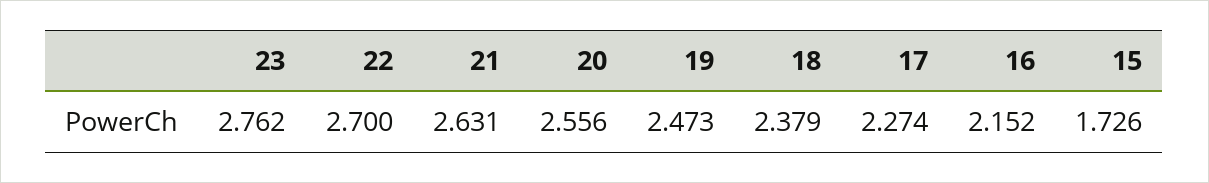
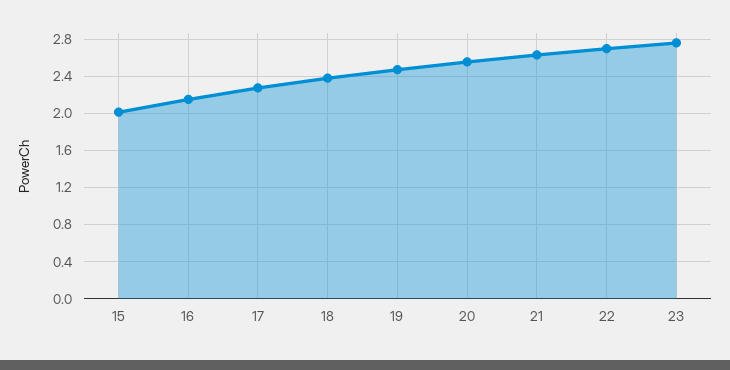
15: 1.726 -> 2

